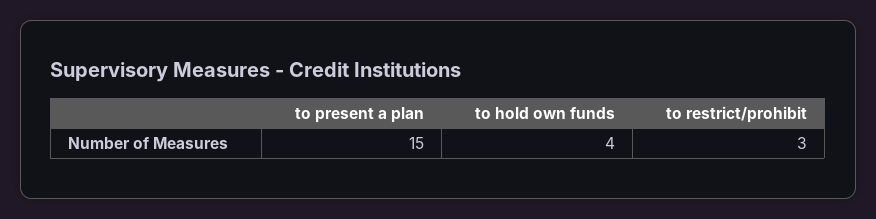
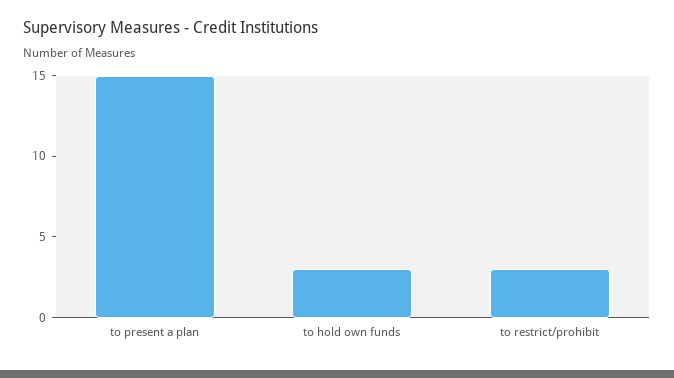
to hold own funds: 4 -> 3

